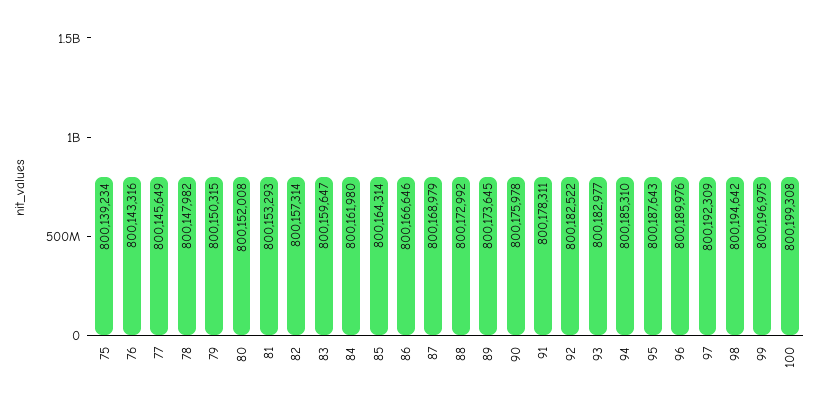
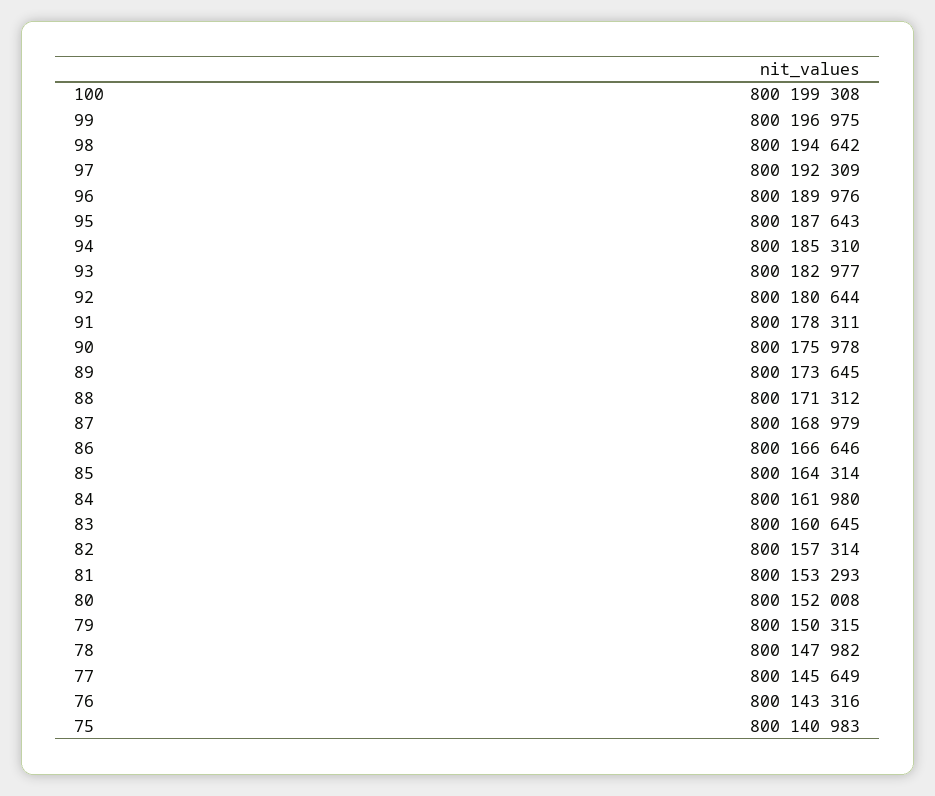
75: 800139234 -> 800140983
83: 800159647 -> 800160645
88: 800172992 -> 800171312
92: 800182522 -> 800180644

